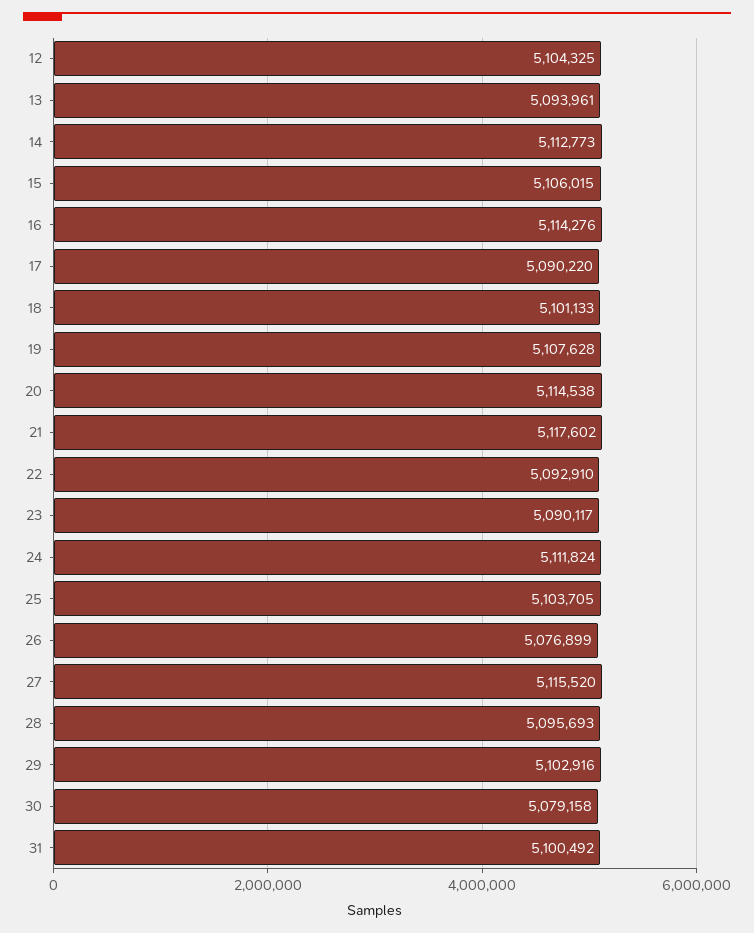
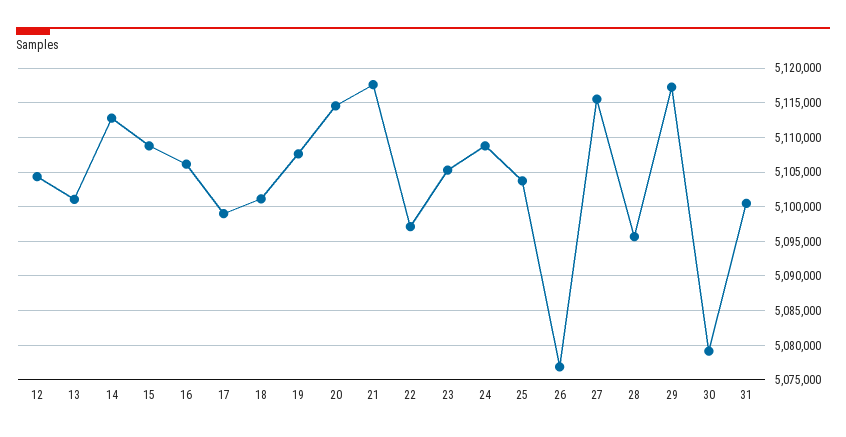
13: 5093961 -> 5101000
15: 5106015 -> 5109000
16: 5114276 -> 5106000
17: 5090220 -> 5099000
22: 5092910 -> 5097000
23: 5090117 -> 5105000
24: 5111824 -> 5109000
29: 5102916 -> 5117000

